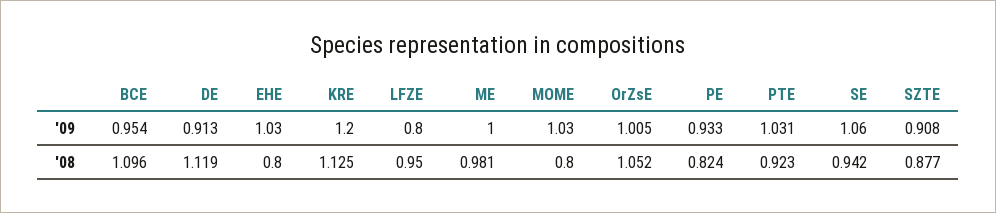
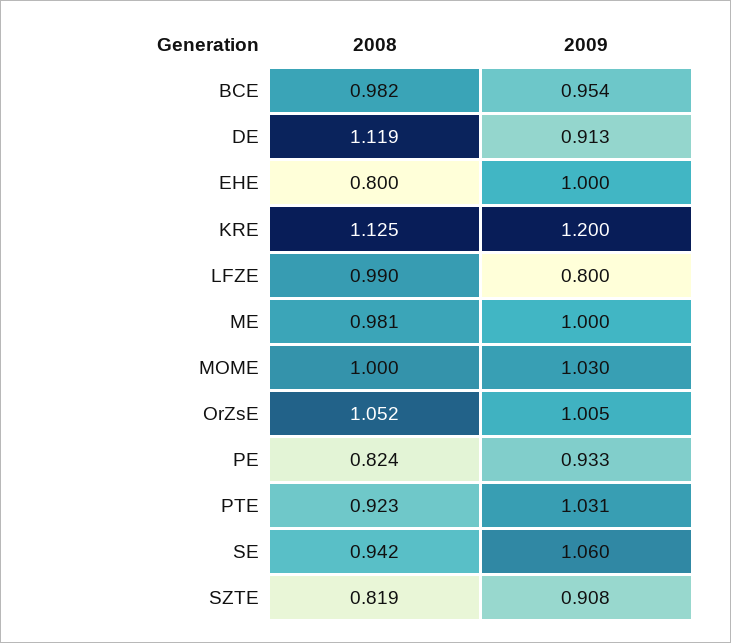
EHE, '09: 1.03 -> 1
BCE, '08: 1.096 -> 0.982
LFZE, '08: 0.95 -> 0.99
MOME, '08: 0.8 -> 1
SZTE, '08: 0.877 -> 0.819

